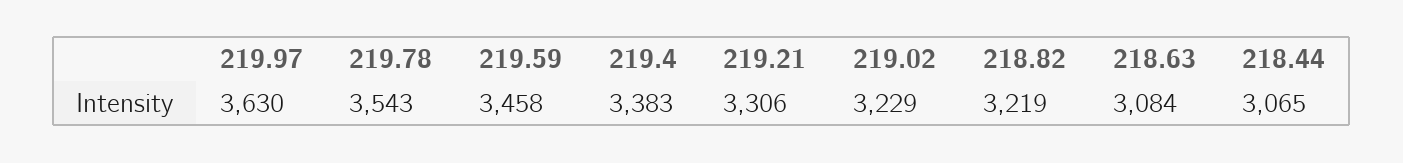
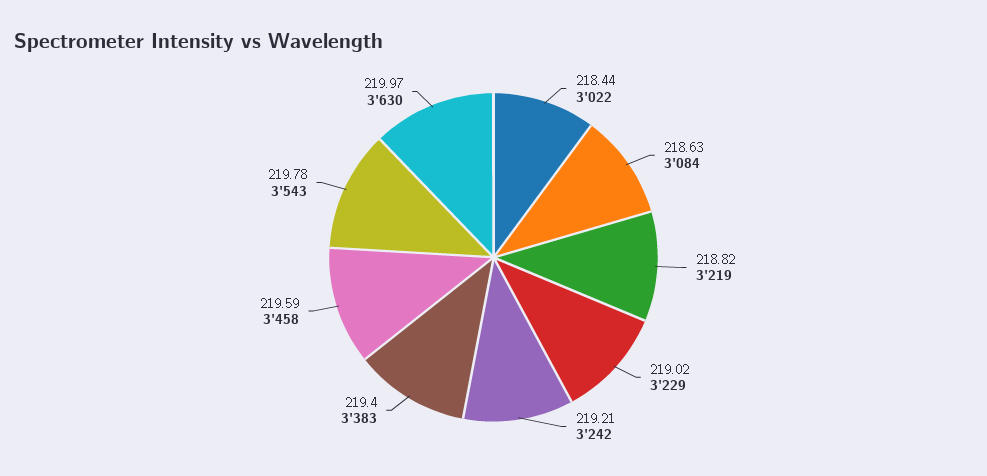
219.21: 3306 -> 3242
218.44: 3065 -> 3022

